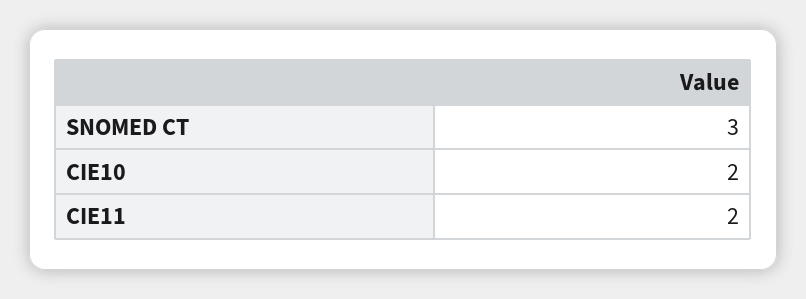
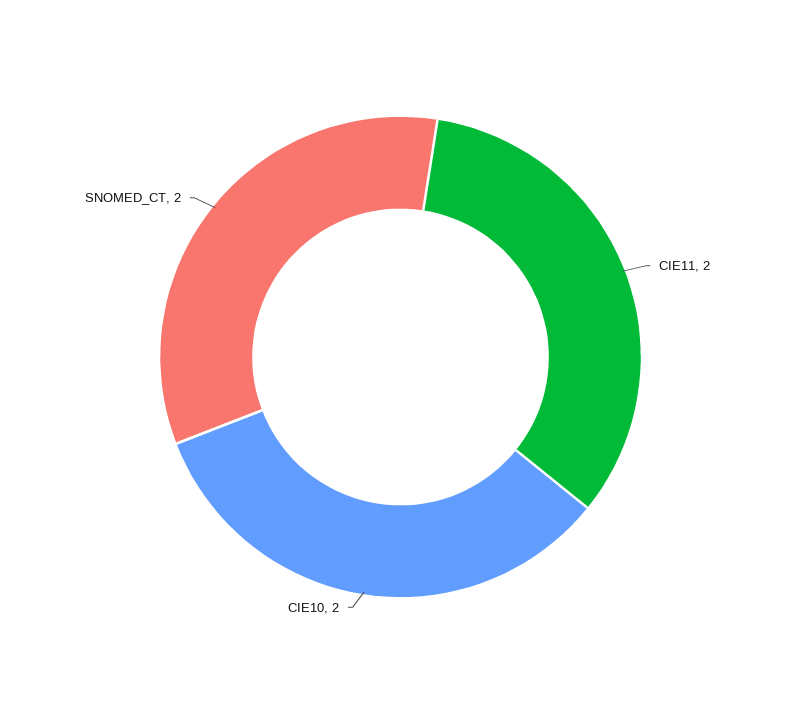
SNOMED CT: 3 -> 2

